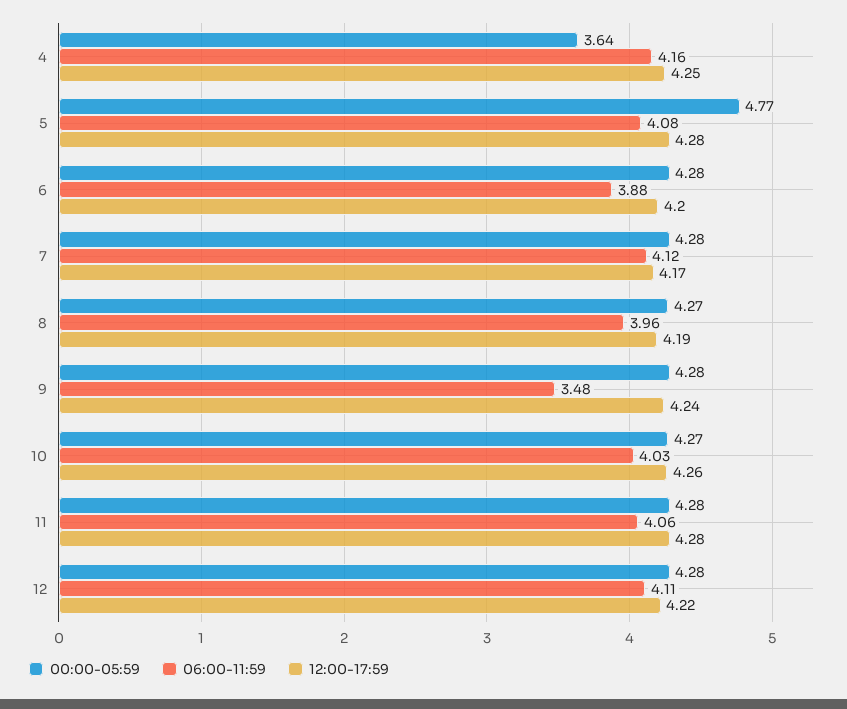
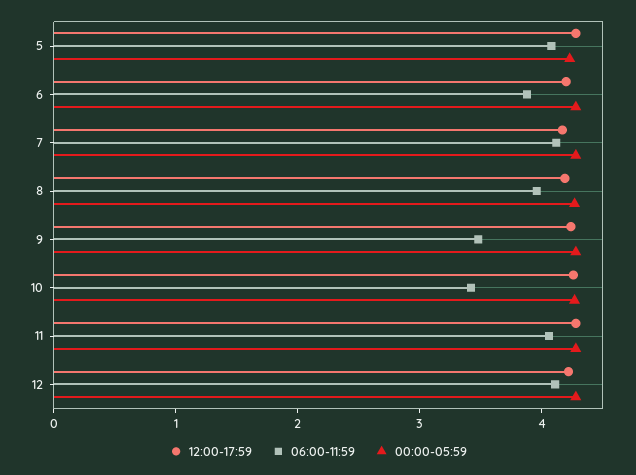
00:00-05:59, 4: 3.64 -> none
06:00-11:59, 4: 4.16 -> none
12:00-17:59, 4: 4.25 -> none
00:00-05:59, 5: 4.77 -> 4.2
06:00-11:59, 10: 4.03 -> 3.4

